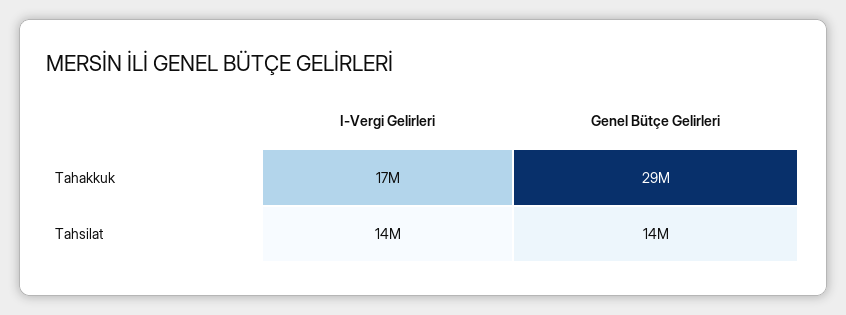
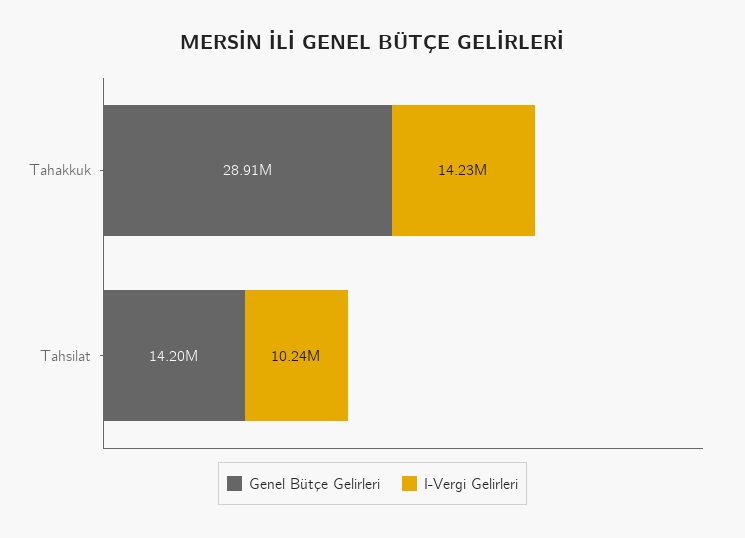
I-Vergi Gelirleri, Tahakkuk: 17000000 -> 14230000
I-Vergi Gelirleri, Tahsilat: 14000000 -> 10240000

